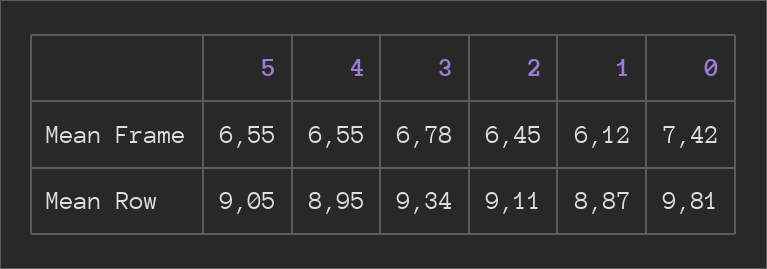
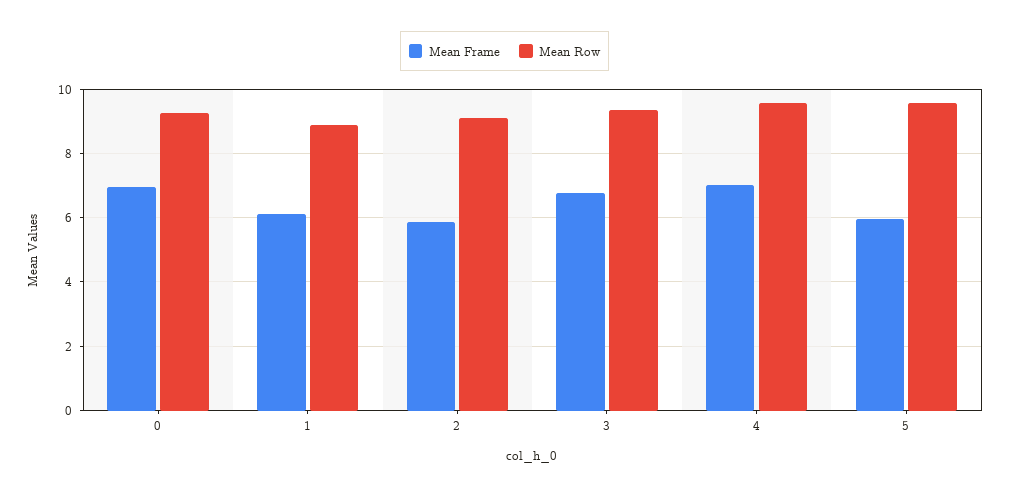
Mean Frame, 5: 6.55 -> 6
Mean Frame, 4: 6.55 -> 7
Mean Frame, 2: 6.45 -> 5.8
Mean Frame, 0: 7.42 -> 7
Mean Row, 5: 9.05 -> 9.6
Mean Row, 4: 8.95 -> 9.6
Mean Row, 0: 9.81 -> 9.2

